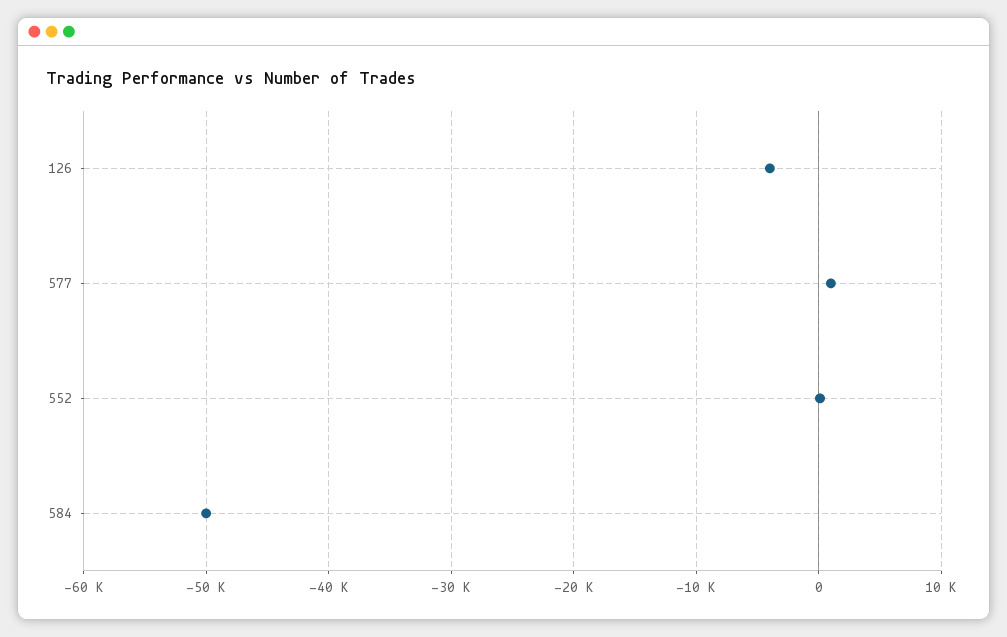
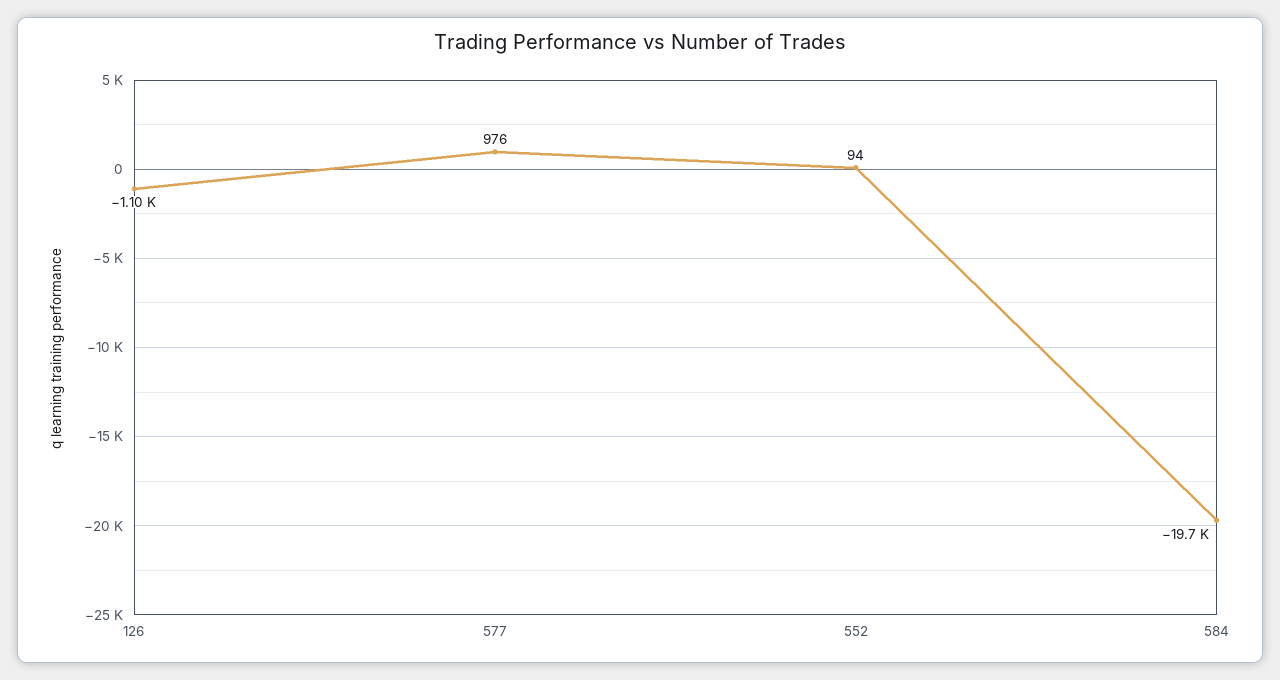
126: -4000 -> -1100
584: -50000 -> -19700

